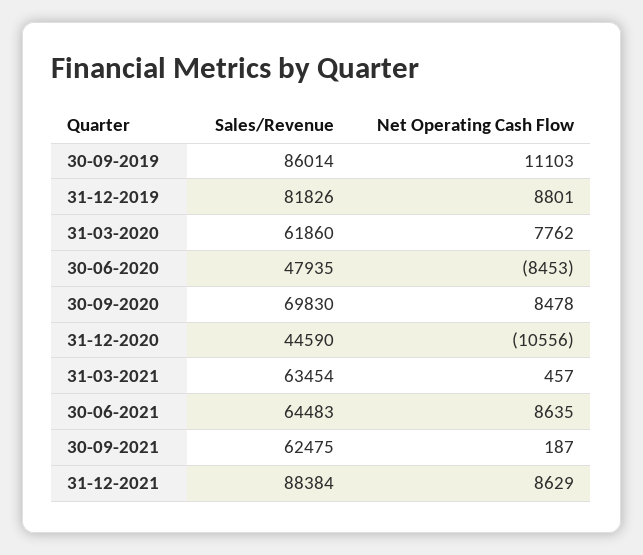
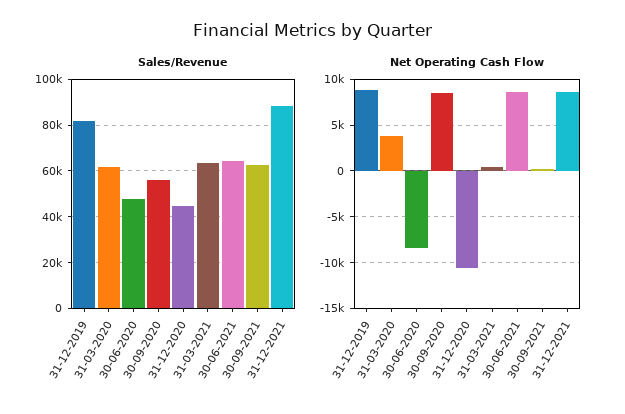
Sales/Revenue, 30-09-2019: 86014 -> none
Net Operating Cash Flow, 30-09-2019: 11103 -> none
Net Operating Cash Flow, 31-03-2020: 7762 -> 4000
Sales/Revenue, 30-09-2020: 69830 -> 55000

